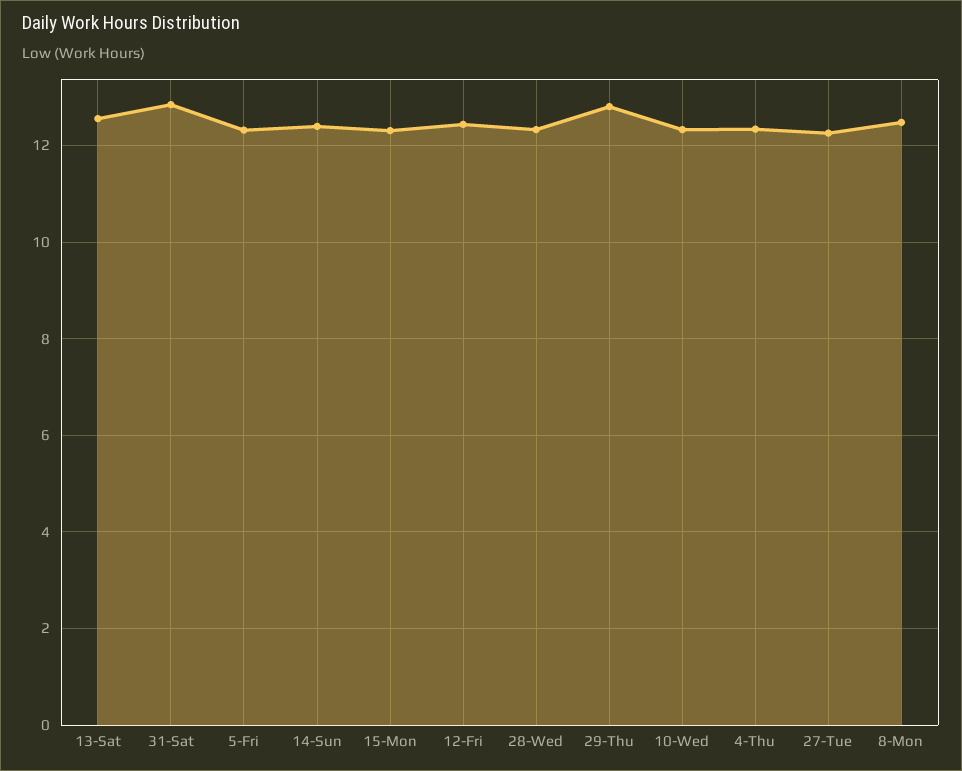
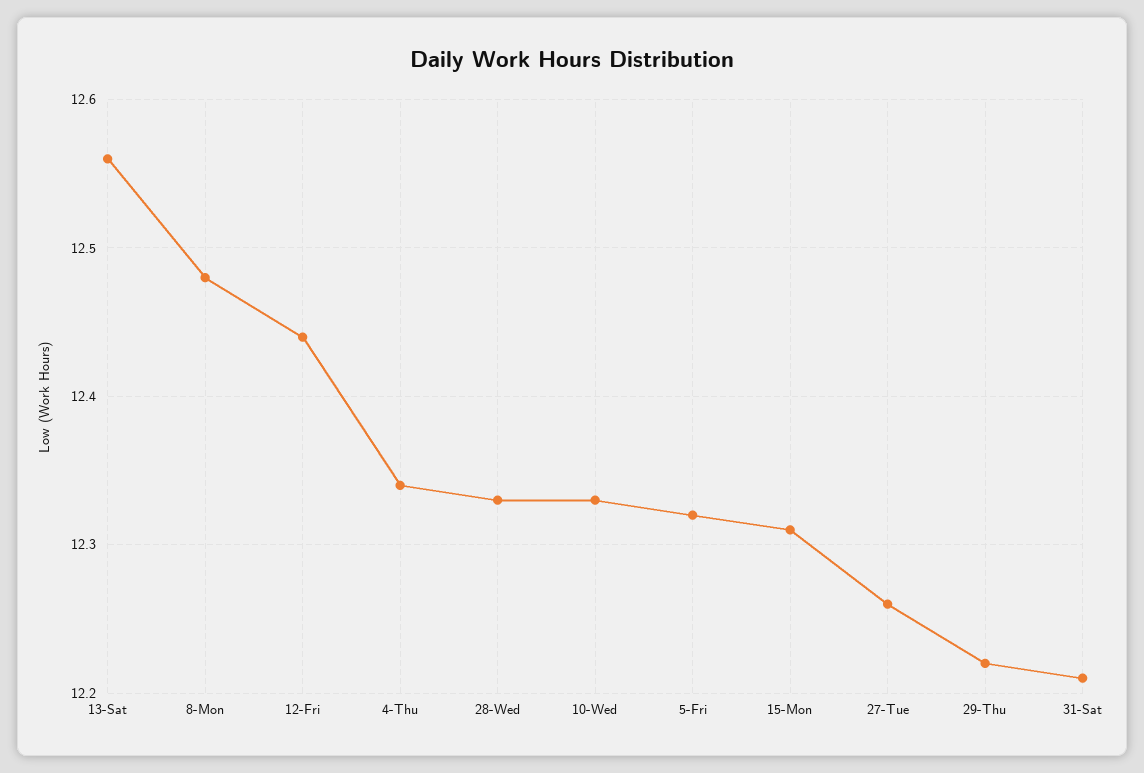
31-Sat: 12.8 -> 12.21
14-Sun: 12.4 -> none
29-Thu: 12.8 -> 12.22

